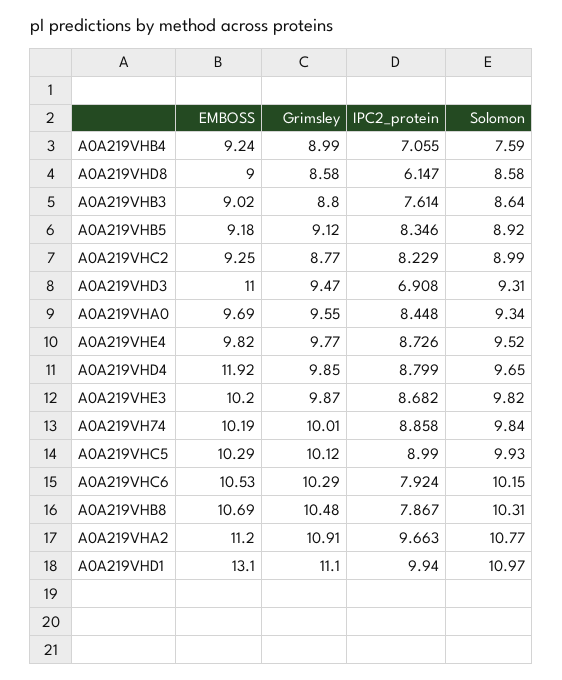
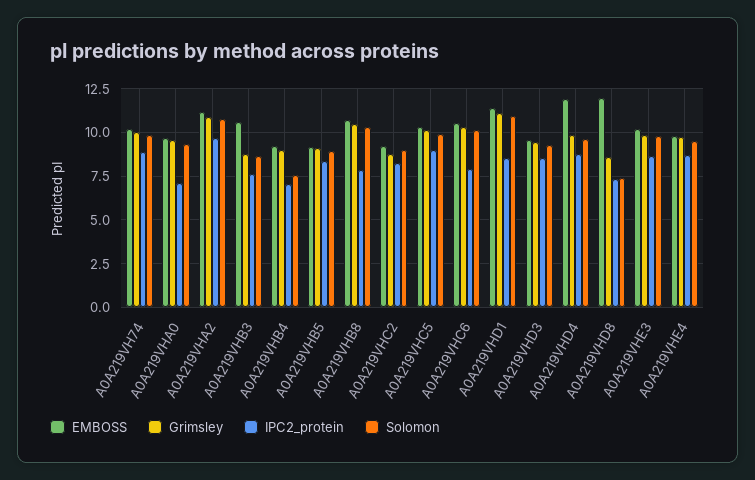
EMBOSS, A0A219VHD8: 9 -> 12
IPC2_protein, A0A219VHD8: 6.147 -> 7.5
Solomon, A0A219VHD8: 8.58 -> 7.5
EMBOSS, A0A219VHB3: 9.02 -> 10.5
EMBOSS, A0A219VHD3: 11 -> 9.5
IPC2_protein, A0A219VHD3: 6.908 -> 8.5
IPC2_protein, A0A219VHA0: 8.448 -> 7
EMBOSS, A0A219VHD1: 13.1 -> 11.5
IPC2_protein, A0A219VHD1: 9.94 -> 8.5

